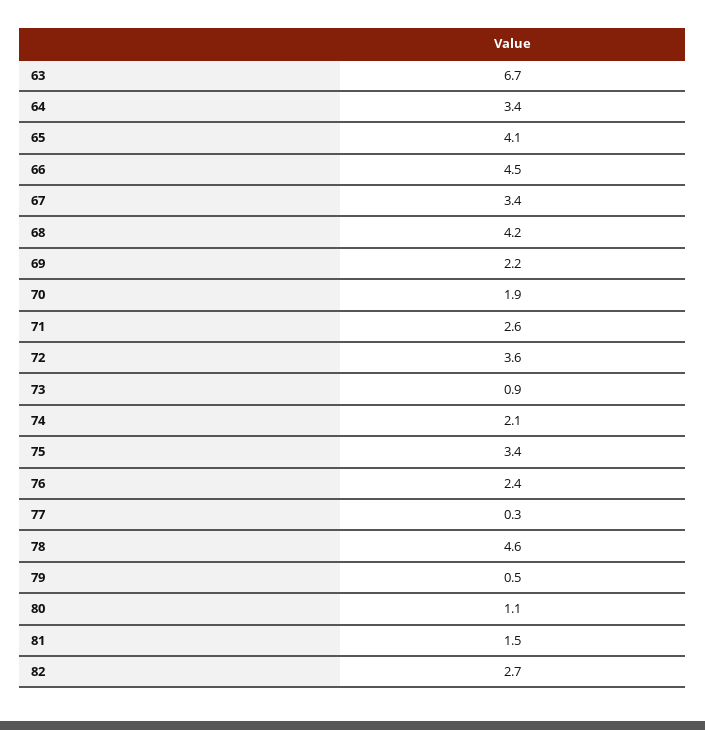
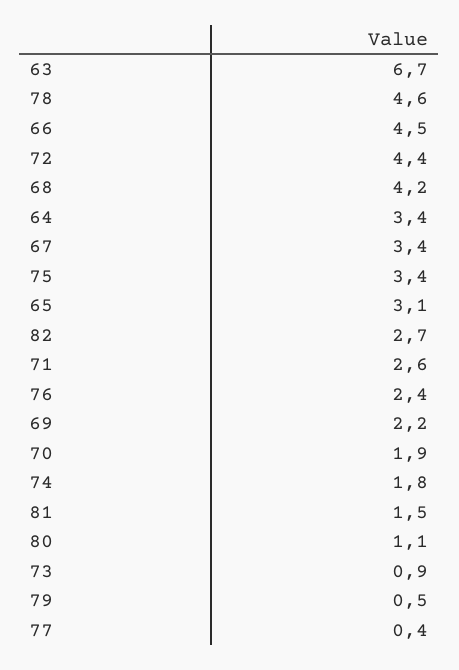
65: 4.1 -> 3.1
72: 3.6 -> 4.4
74: 2.1 -> 1.8
77: 0.3 -> 0.4

